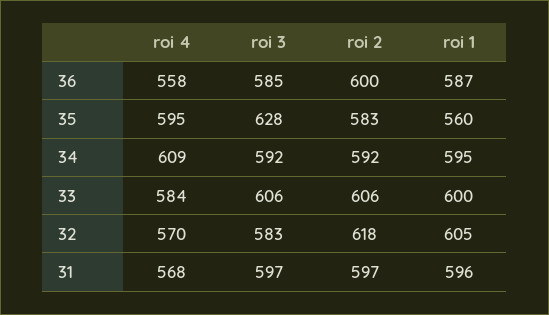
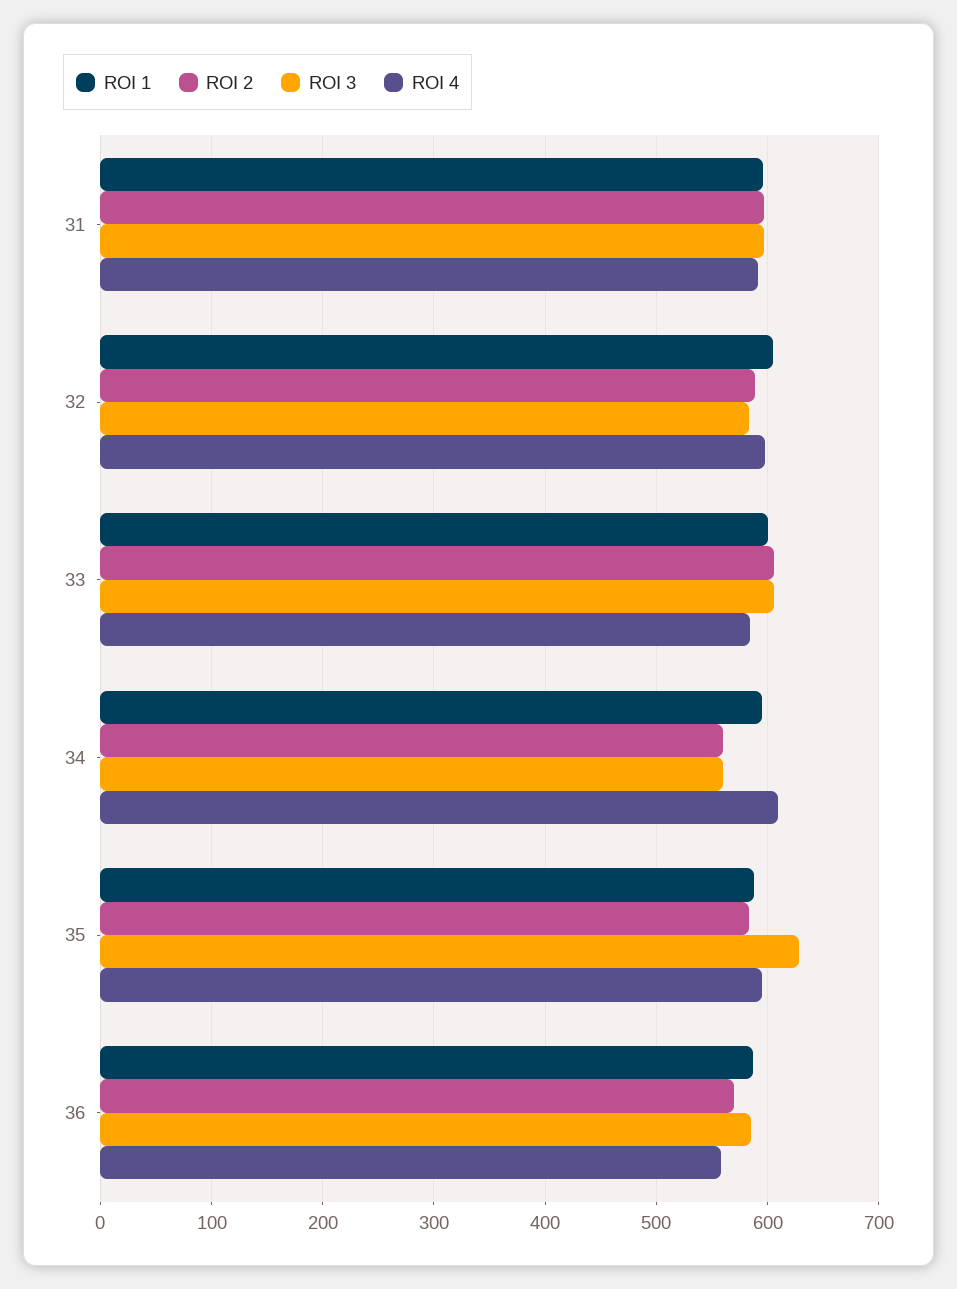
roi 2, 36: 600 -> 570
roi 1, 35: 560 -> 590
roi 3, 34: 592 -> 560
roi 2, 34: 592 -> 560
roi 4, 32: 570 -> 600
roi 2, 32: 618 -> 590
roi 4, 31: 568 -> 590

